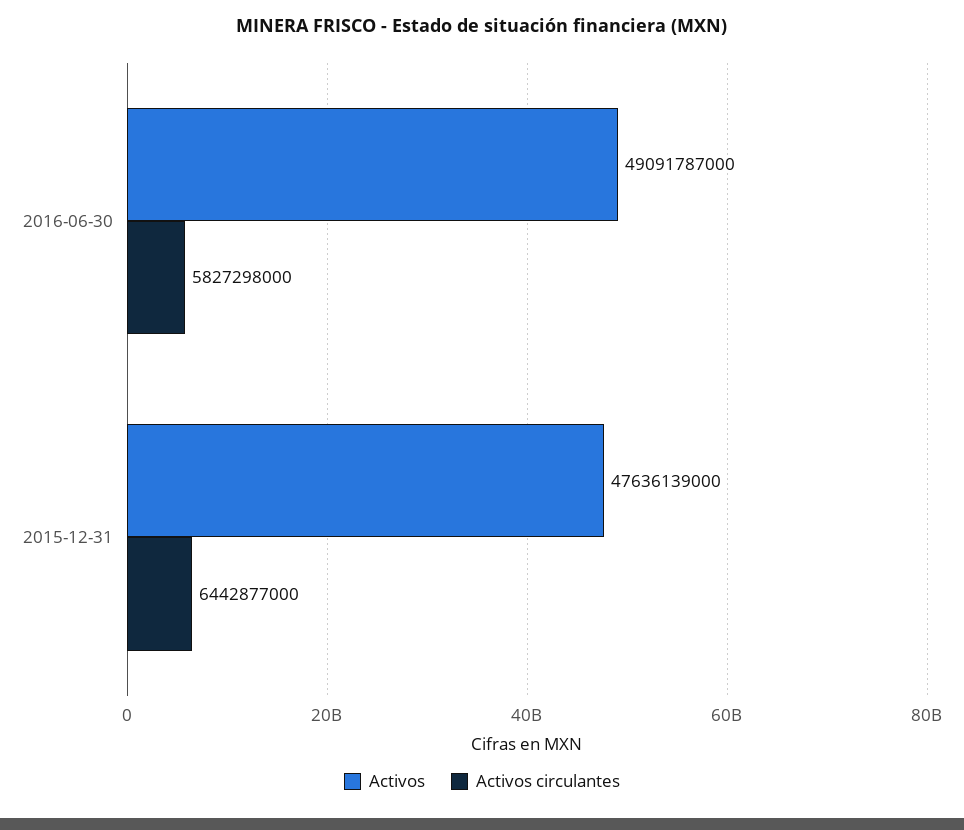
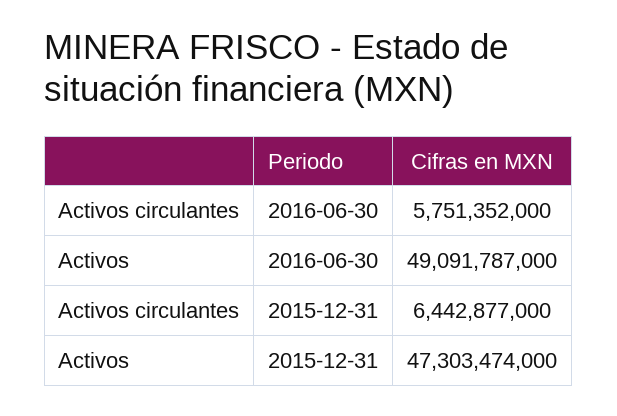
Activos circulantes, 2016-06-30: 5827298000 -> 5751352000
Activos, 2015-12-31: 47636139000 -> 47303474000

